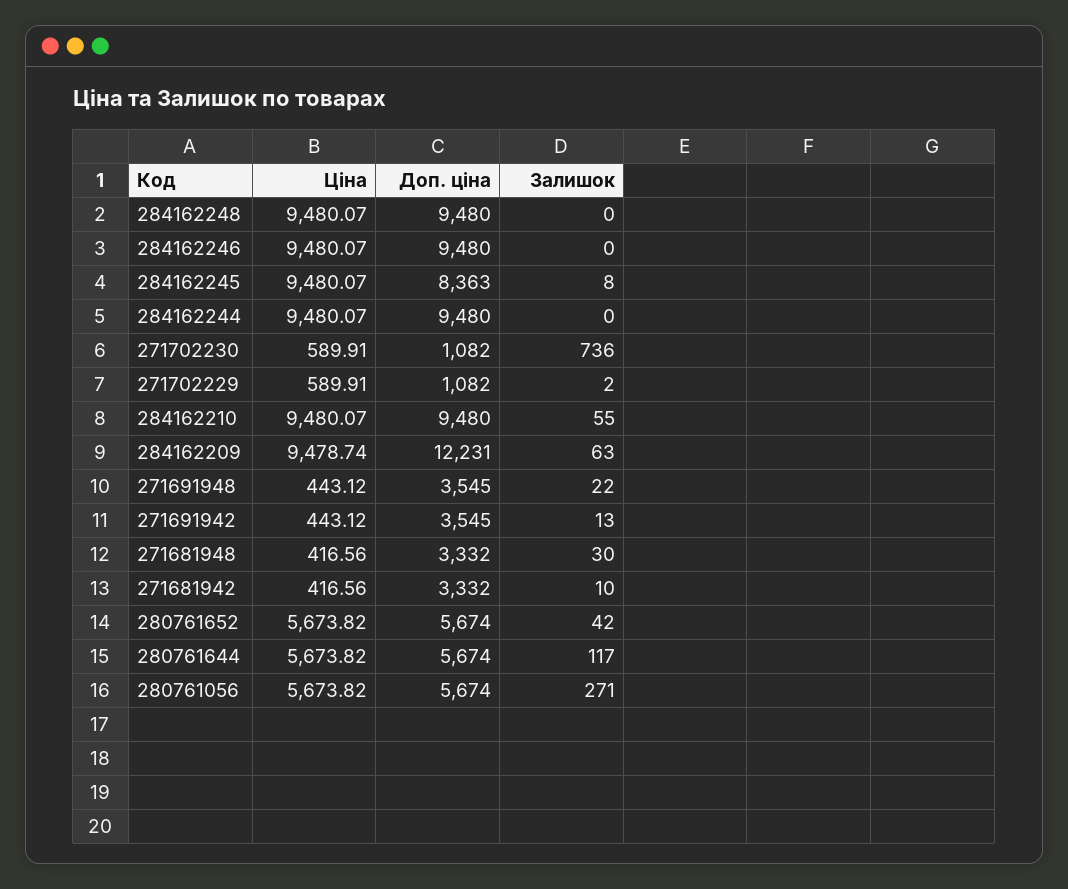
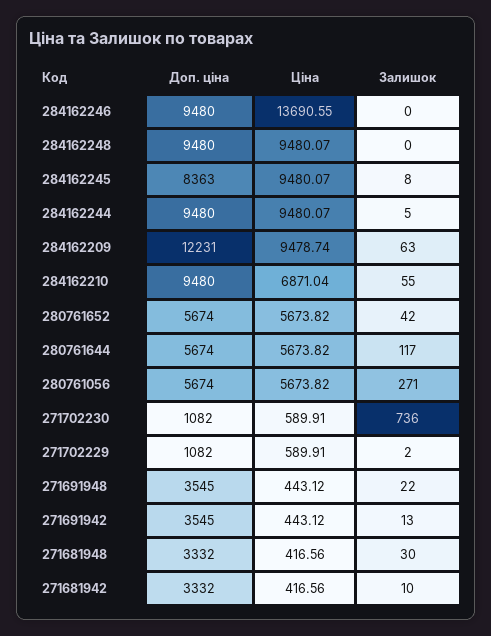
Ціна, 284162246: 9480.07 -> 13690.55
Залишок, 284162244: 0 -> 5
Ціна, 284162210: 9480.07 -> 6871.04

